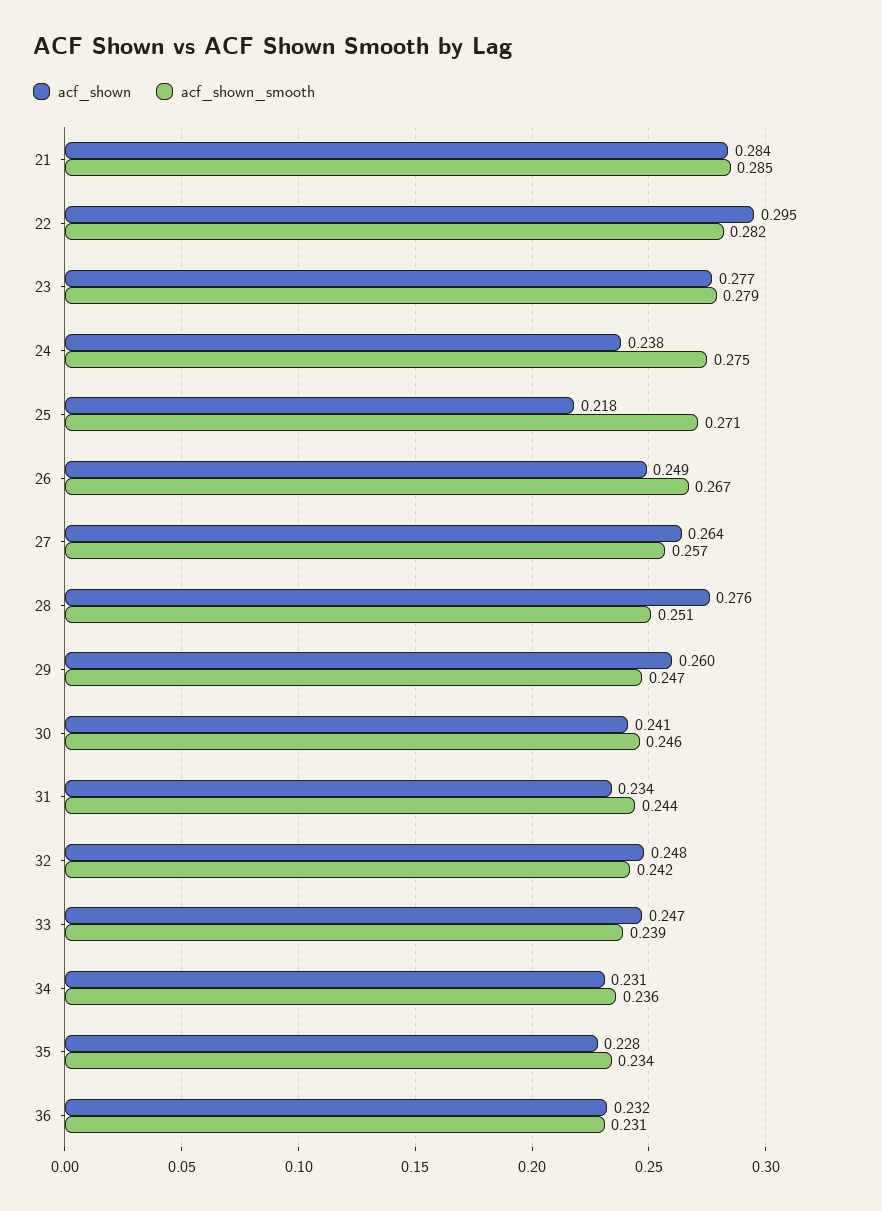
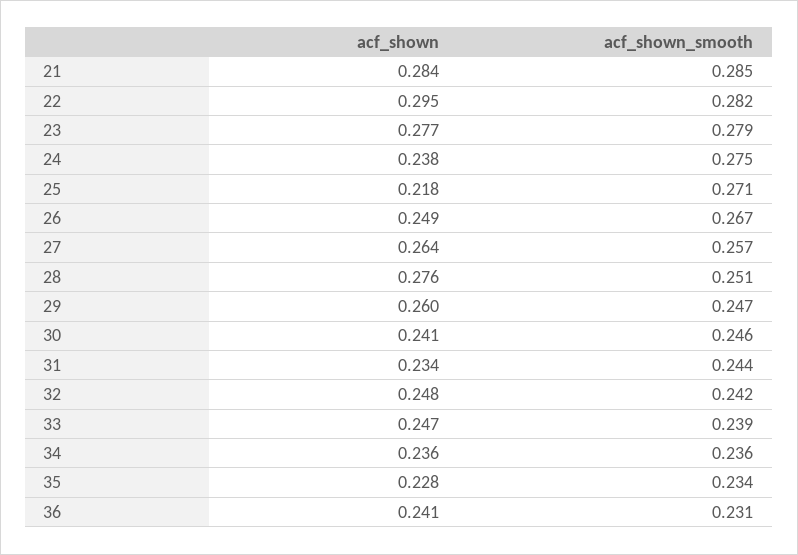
acf_shown, 34: 0.231 -> 0.236
acf_shown, 36: 0.232 -> 0.241

